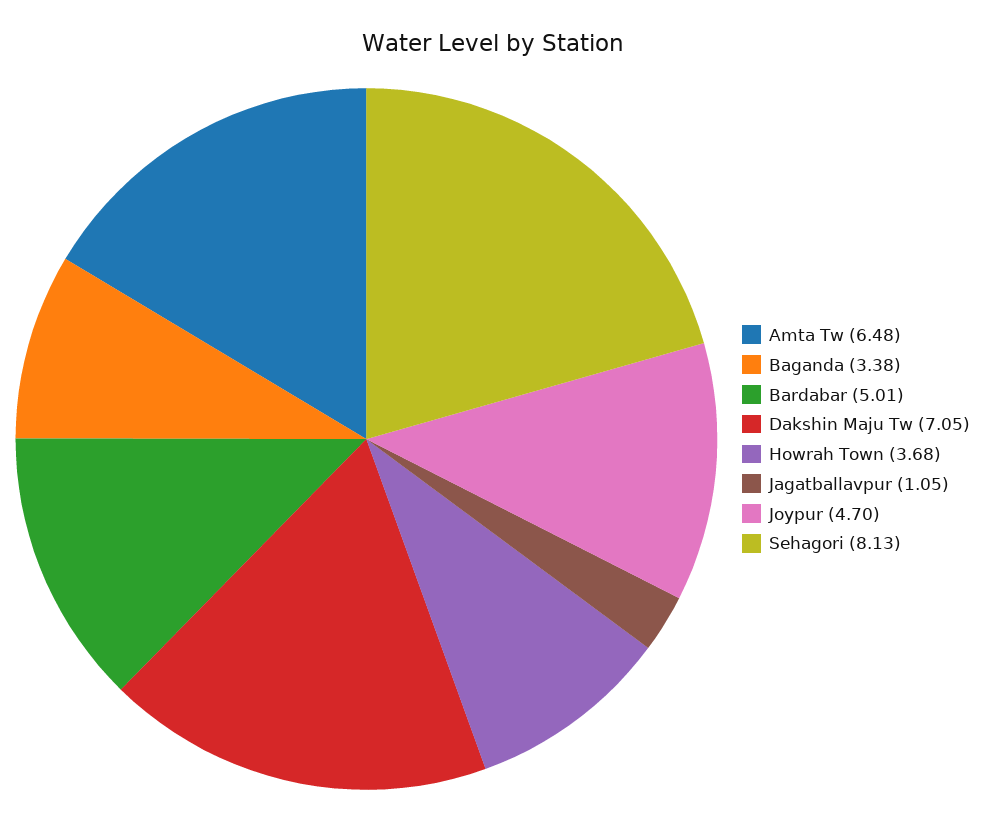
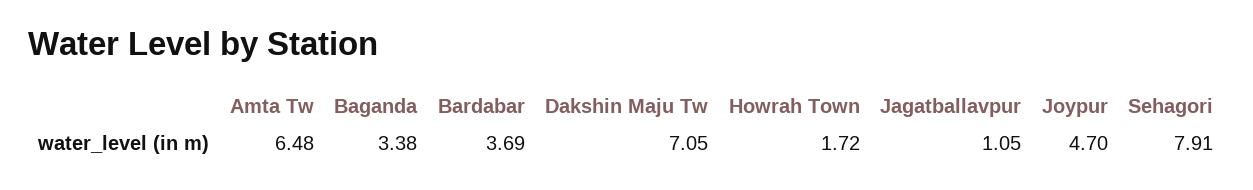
Bardabar: 5.01 -> 3.69
Howrah Town: 3.68 -> 1.72
Sehagori: 8.13 -> 7.91

